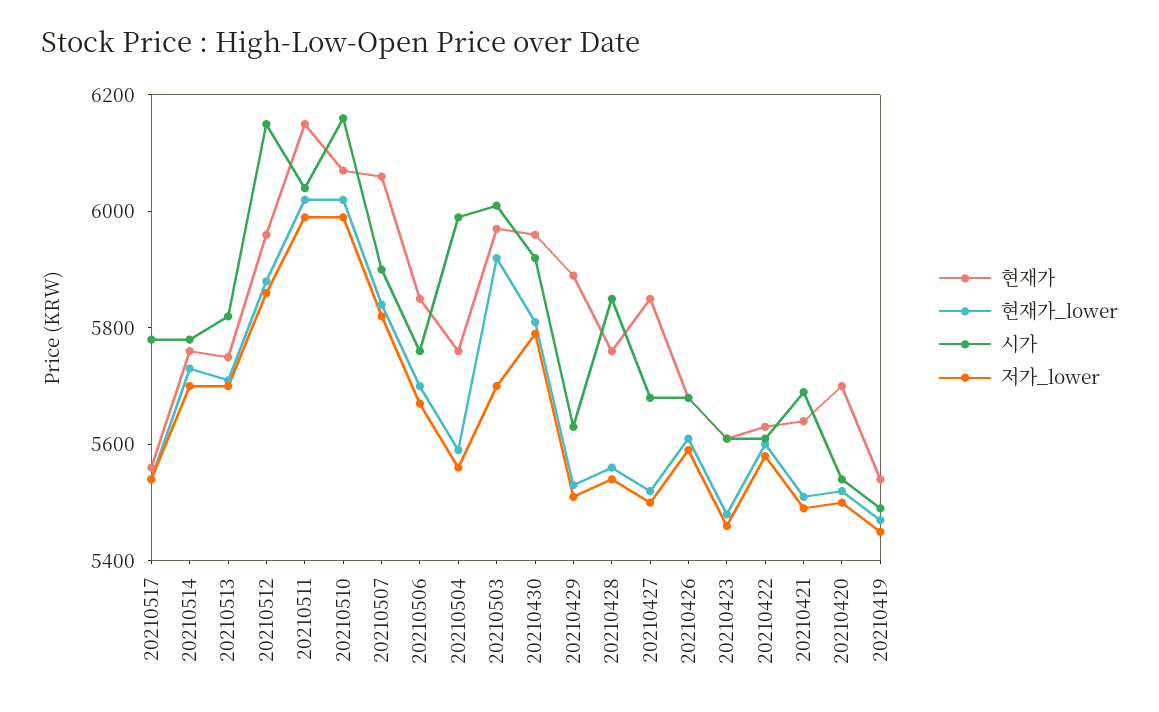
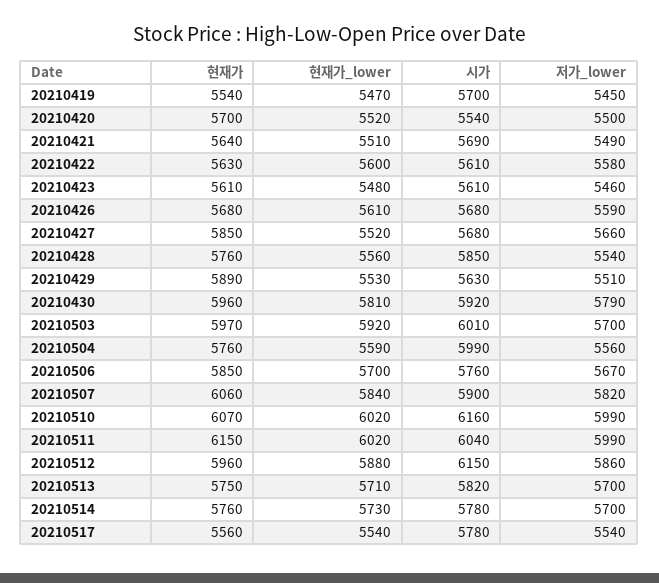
저가_lower, 20210427: 5500 -> 5660
시가, 20210419: 5500 -> 5700

